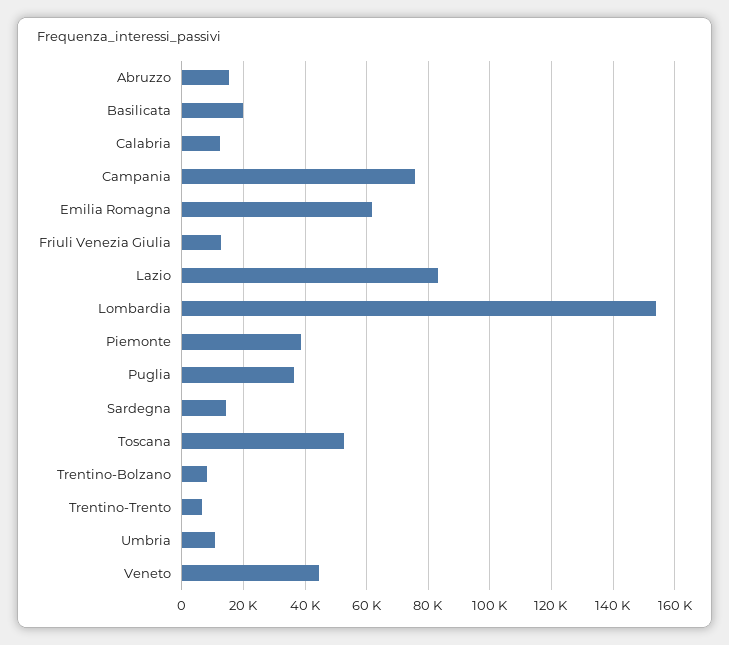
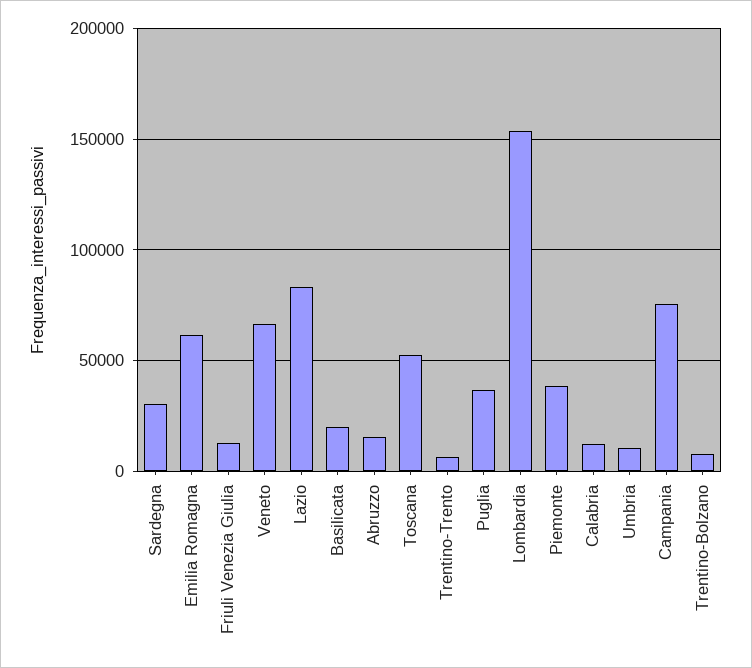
Sardegna: 14000 -> 30000
Veneto: 44000 -> 65000

